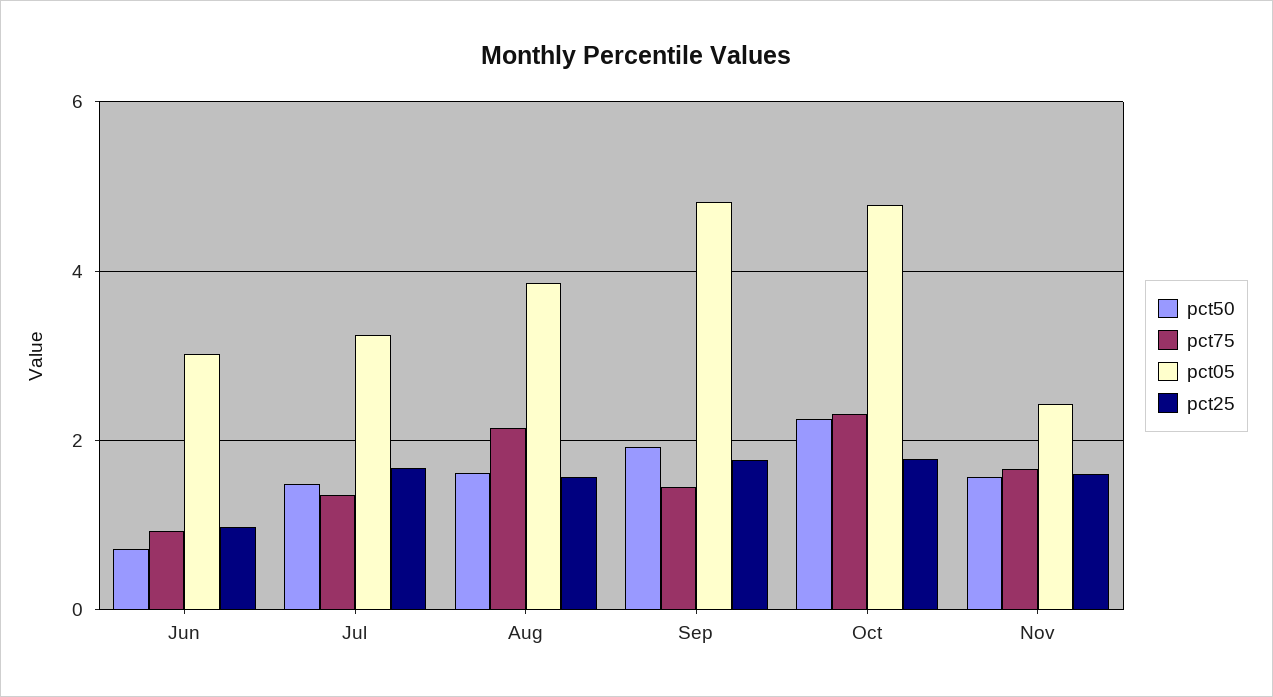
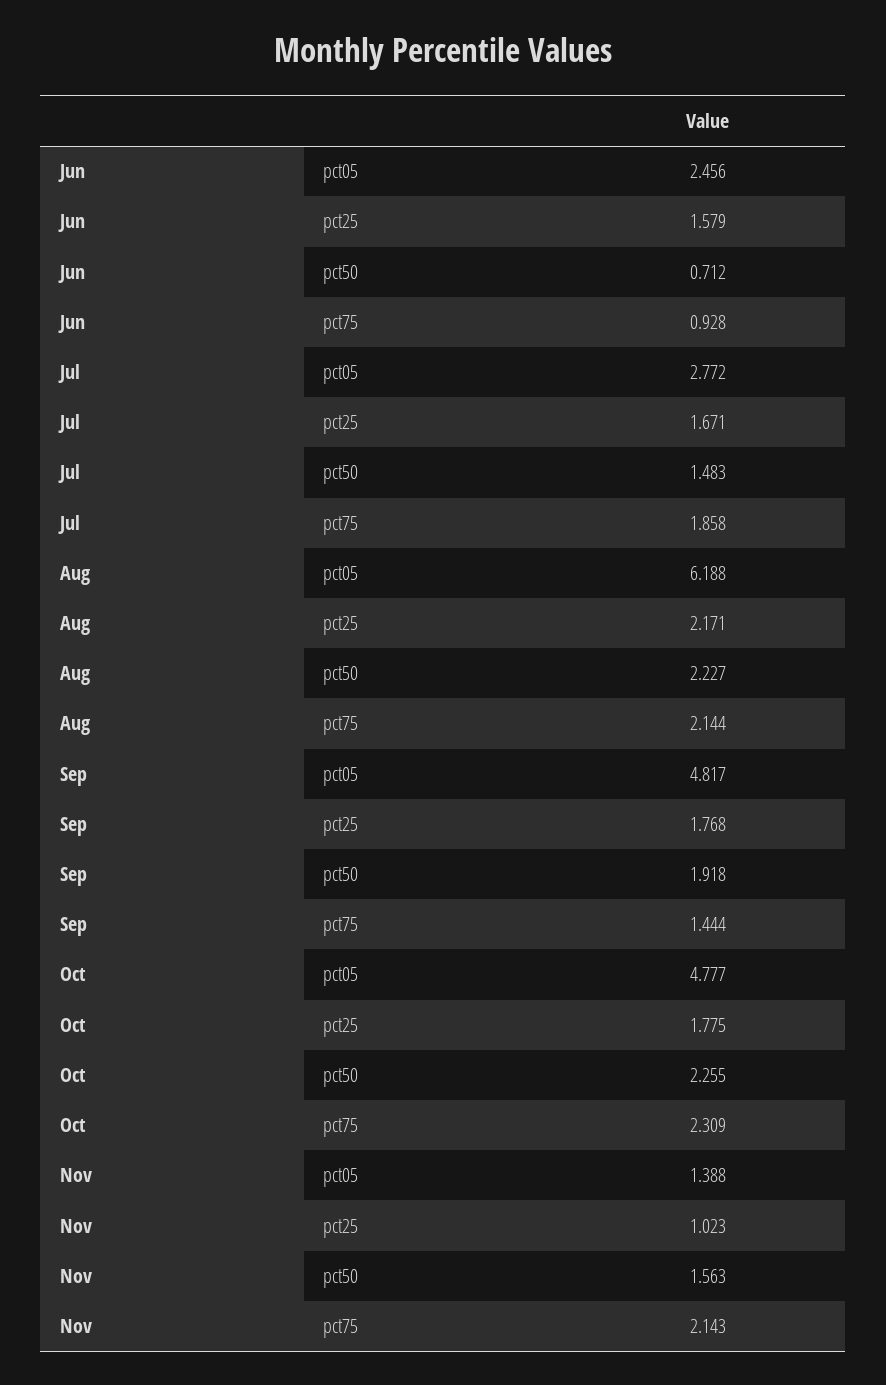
pct05, Jun: 3 -> 2.456
pct25, Jun: 1 -> 1.579
pct75, Jul: 1.4 -> 1.858
pct05, Jul: 3.2 -> 2.772
pct50, Aug: 1.6 -> 2.227
pct05, Aug: 3.8 -> 6.188
pct25, Aug: 1.6 -> 2.171
pct75, Nov: 1.6 -> 2.143
pct05, Nov: 2.4 -> 1.388
pct25, Nov: 1.6 -> 1.023

